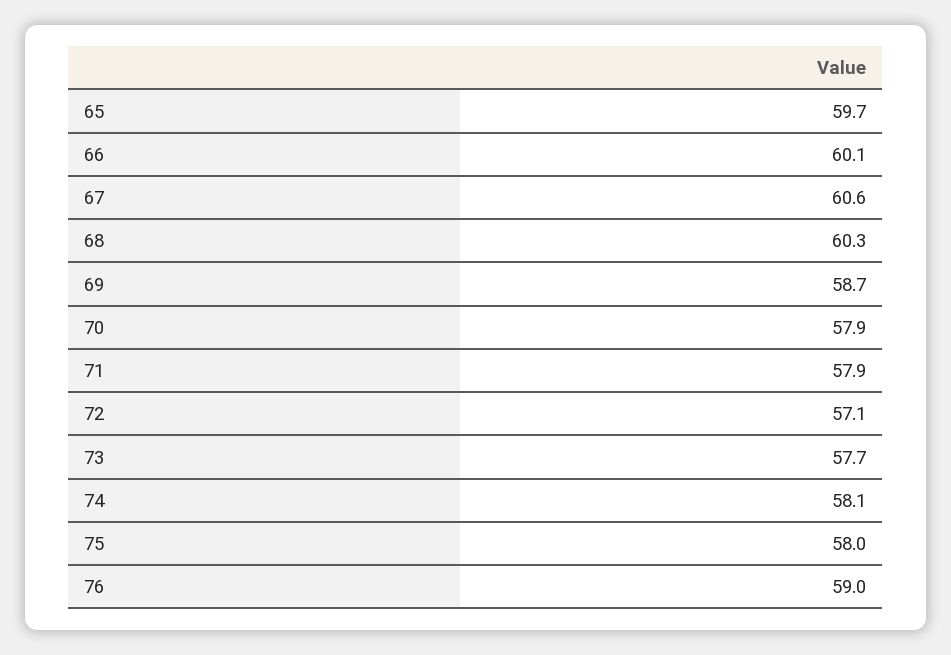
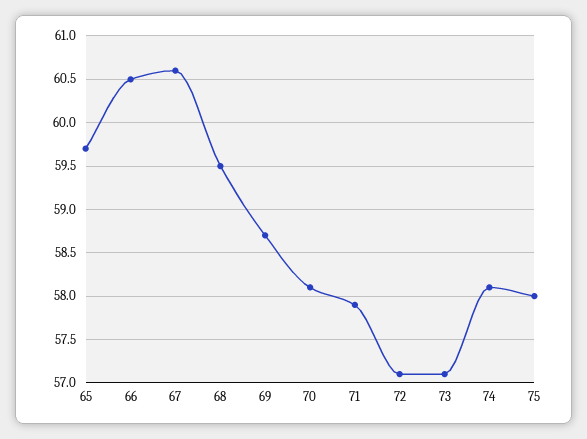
66: 60.1 -> 60.5
68: 60.3 -> 59.5
70: 57.9 -> 58.1
73: 57.7 -> 57.1
76: 59 -> none

